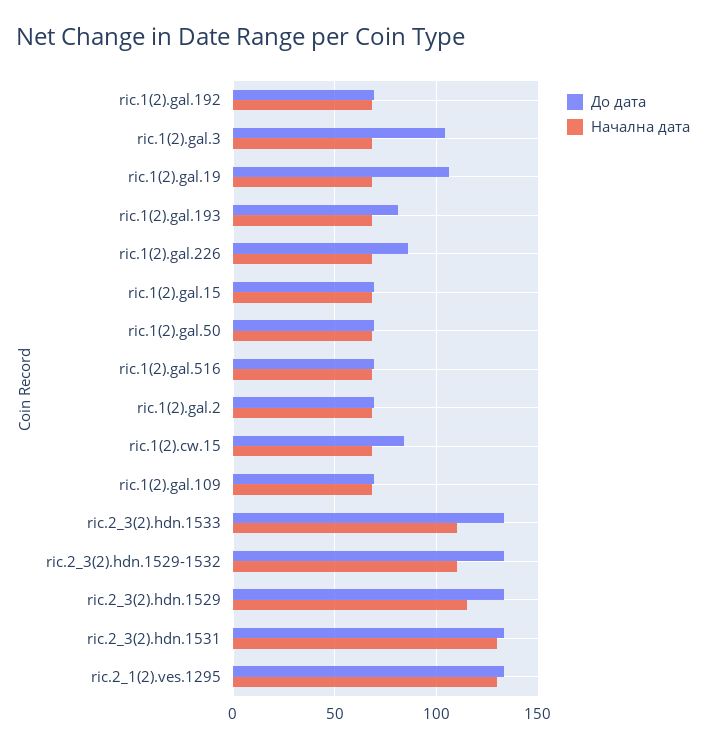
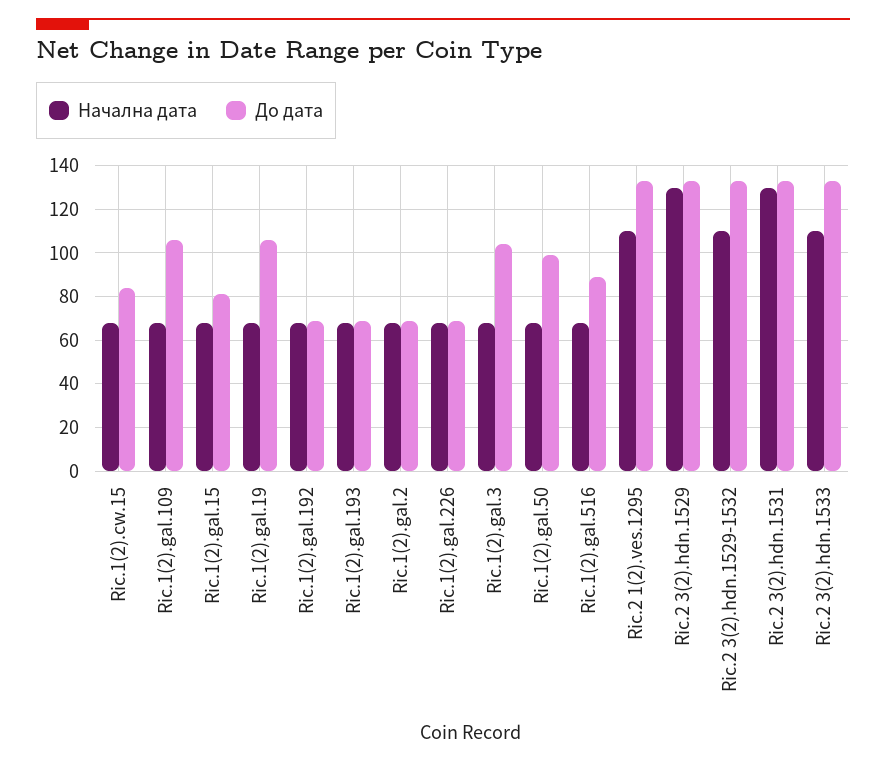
До дата, ric.1(2).gal.193: 80 -> 70
До дата, ric.1(2).gal.226: 85 -> 70
До дата, ric.1(2).gal.15: 70 -> 80
До дата, ric.1(2).gal.50: 70 -> 100
До дата, ric.1(2).gal.516: 70 -> 90
До дата, ric.1(2).gal.109: 70 -> 105
Начална дата, ric.2_3(2).hdn.1529: 115 -> 130
Начална дата, ric.2_1(2).ves.1295: 130 -> 110

